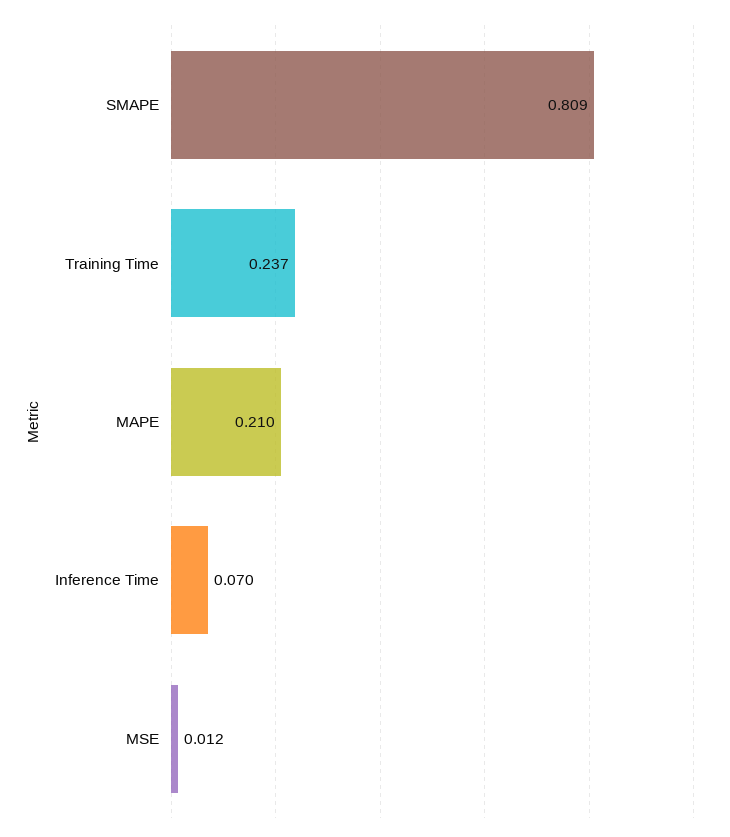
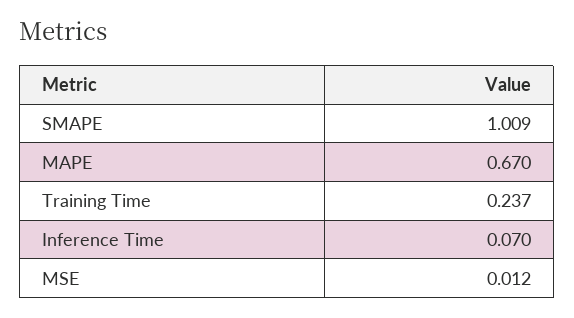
SMAPE: 0.809 -> 1.009
MAPE: 0.21 -> 0.67

